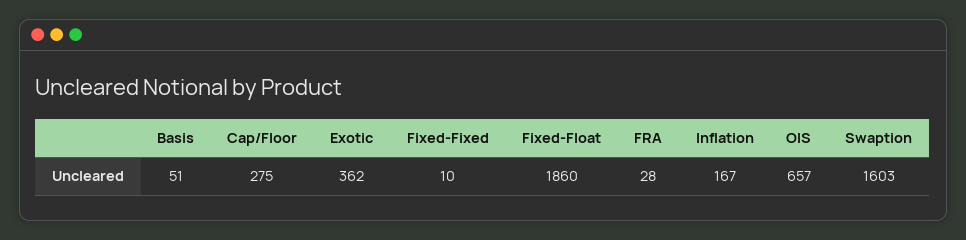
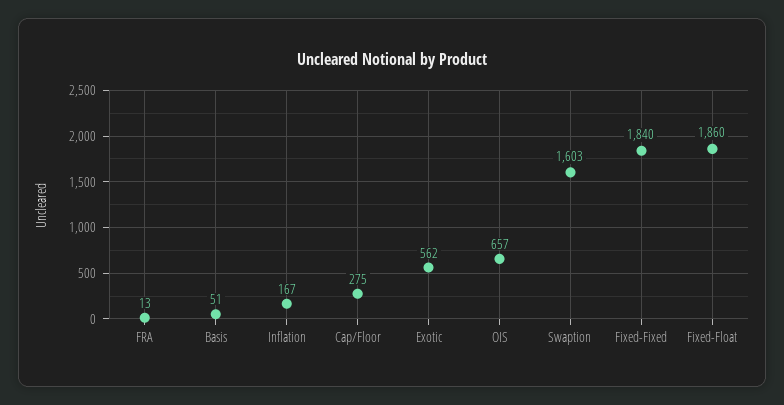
Exotic: 362 -> 562
Fixed-Fixed: 10 -> 1840
FRA: 28 -> 13

